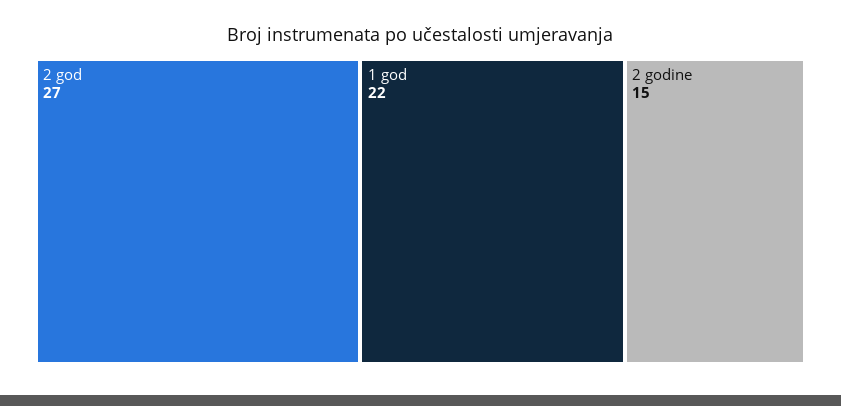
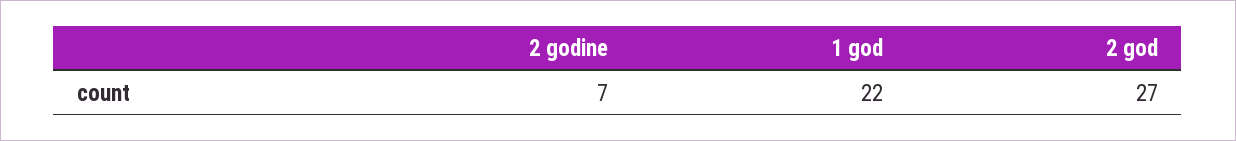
2 godine: 15 -> 7

